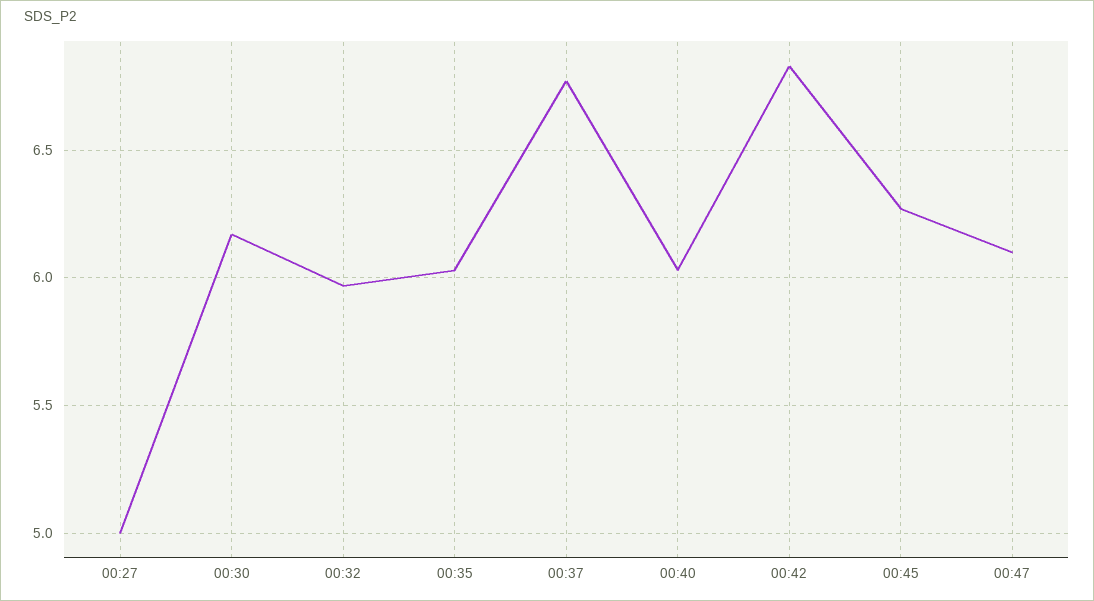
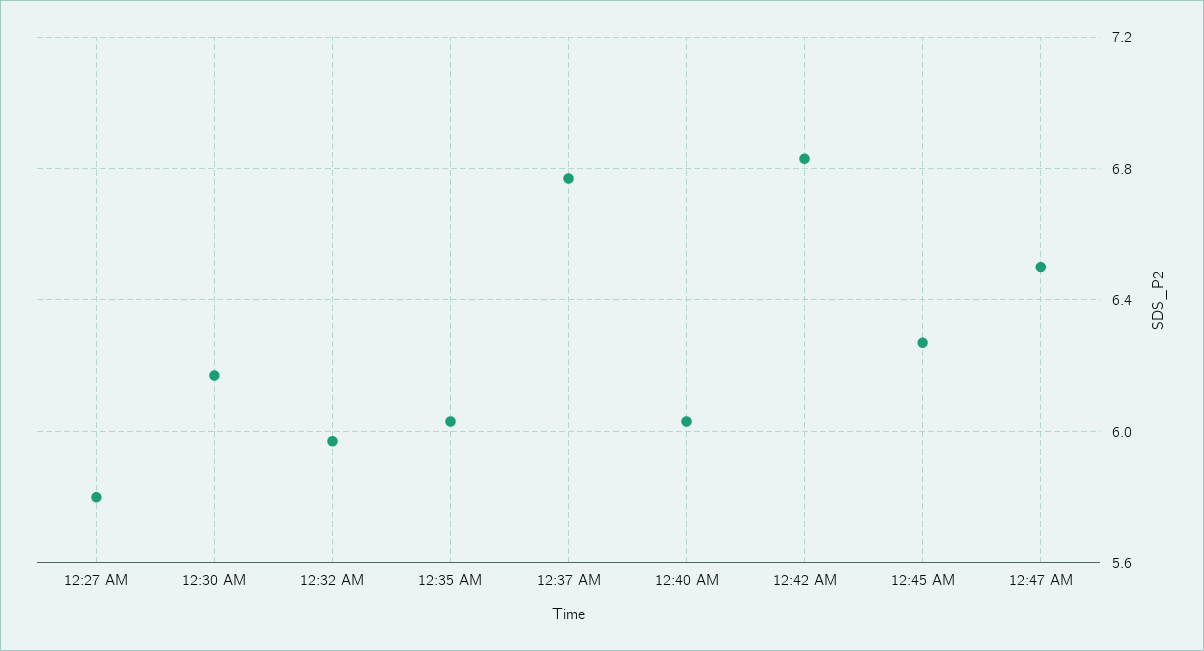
00:27: 5 -> 5.8
00:47: 6.1 -> 6.5

